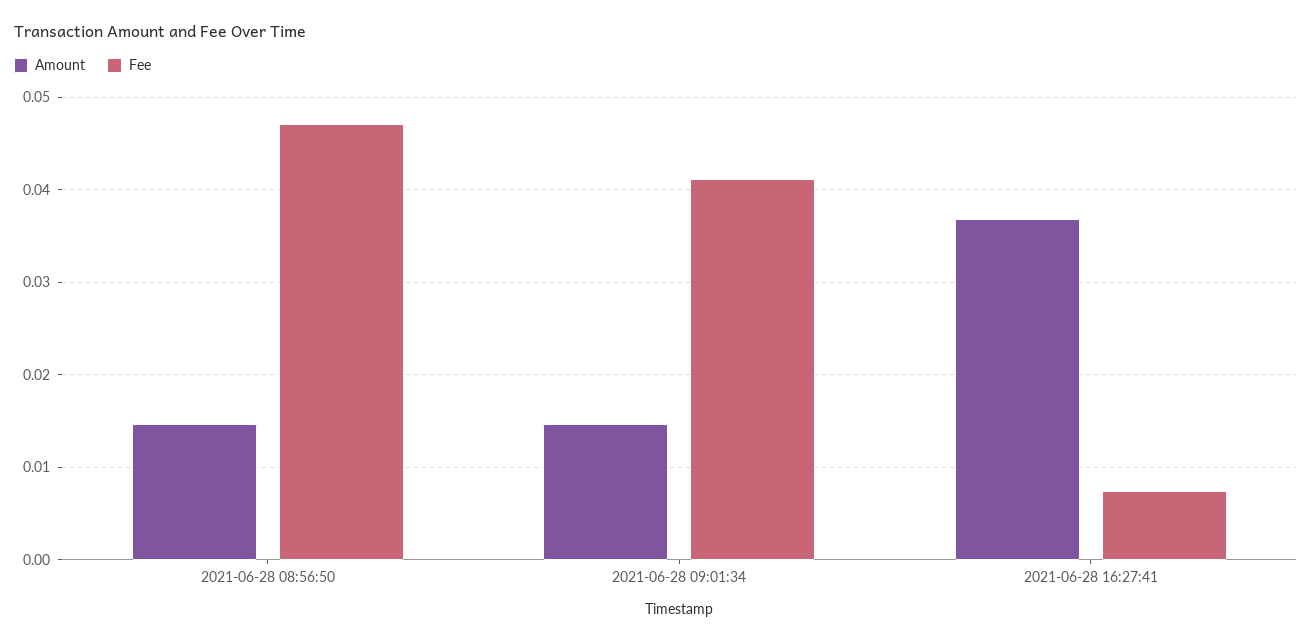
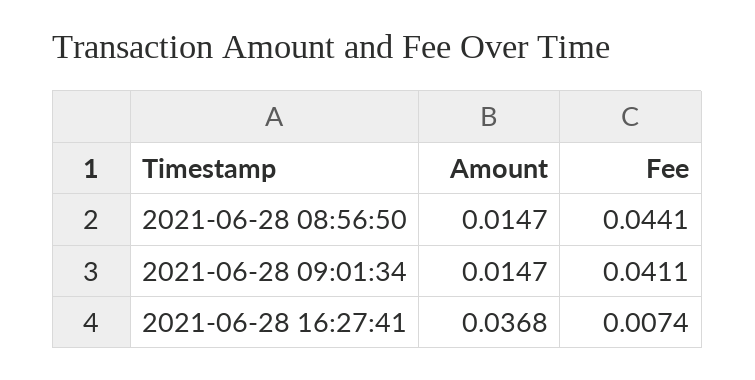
Fee, 2021-06-28 08:56:50: 0.047 -> 0.0441

